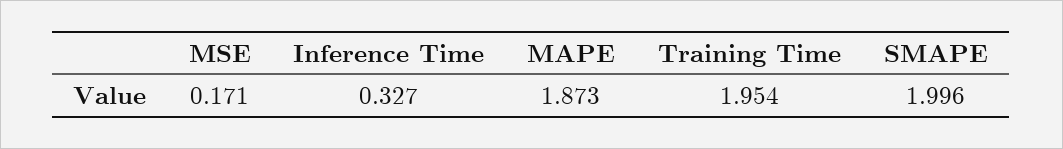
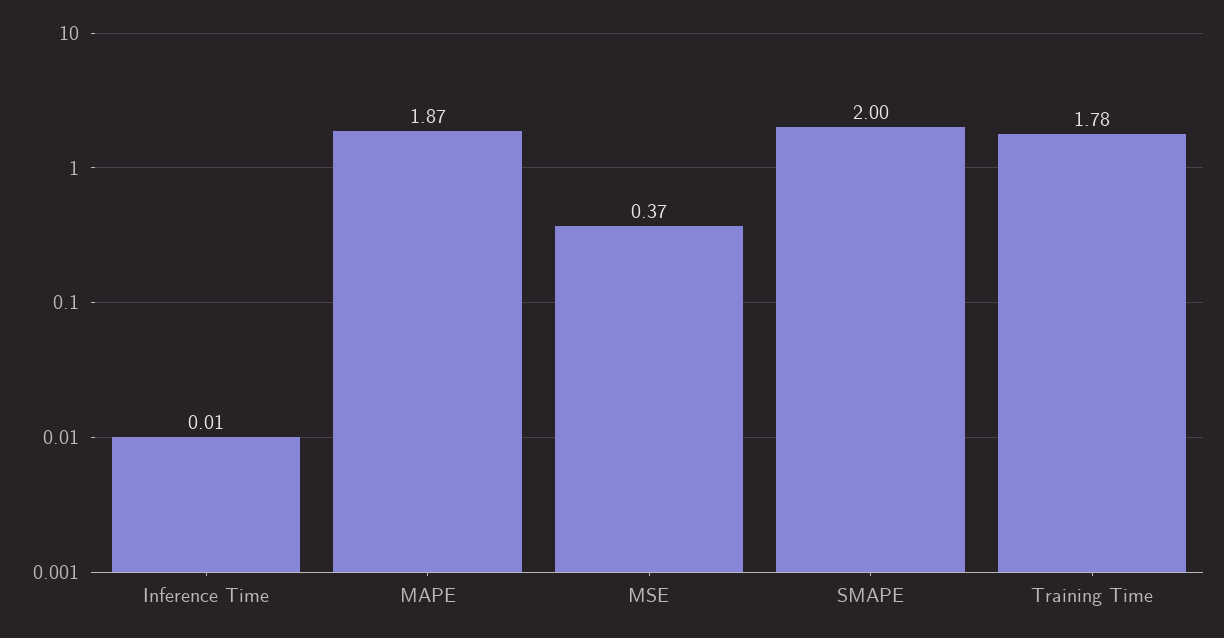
MSE: 0.171 -> 0.37
Inference Time: 0.327 -> 0.01
Training Time: 1.954 -> 1.78

